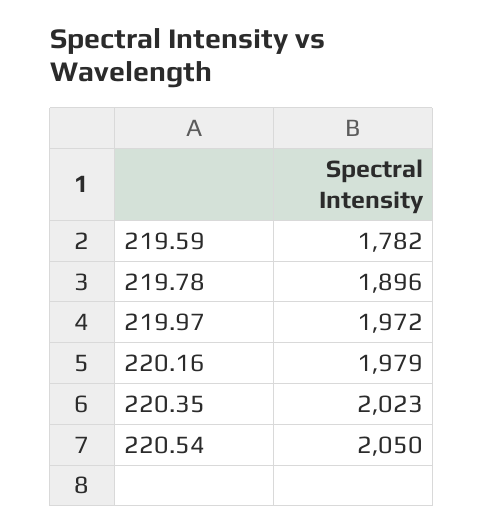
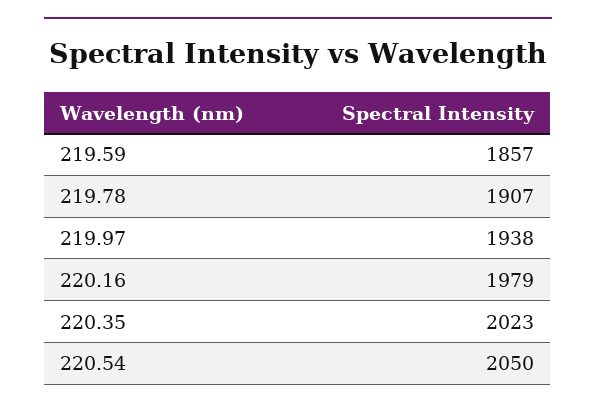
219.59: 1782 -> 1857
219.78: 1896 -> 1907
219.97: 1972 -> 1938

